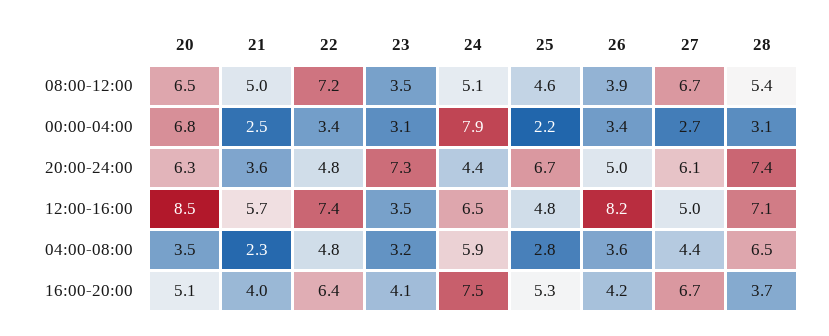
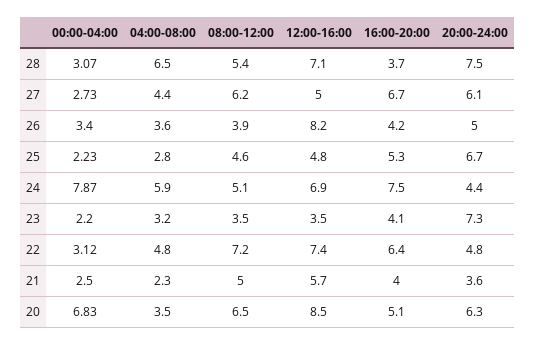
27, 08:00-12:00: 6.7 -> 6.2
22, 00:00-04:00: 3.4 -> 3.12
23, 00:00-04:00: 3.1 -> 2.2
28, 20:00-24:00: 7.4 -> 7.5
24, 12:00-16:00: 6.5 -> 6.9

